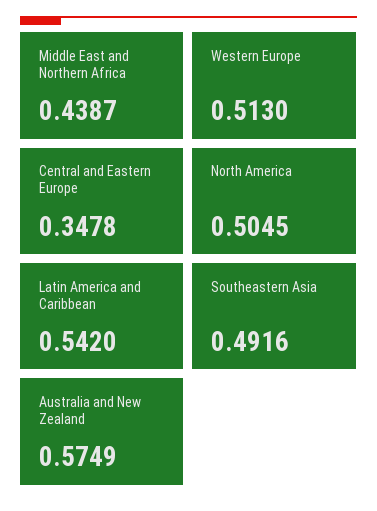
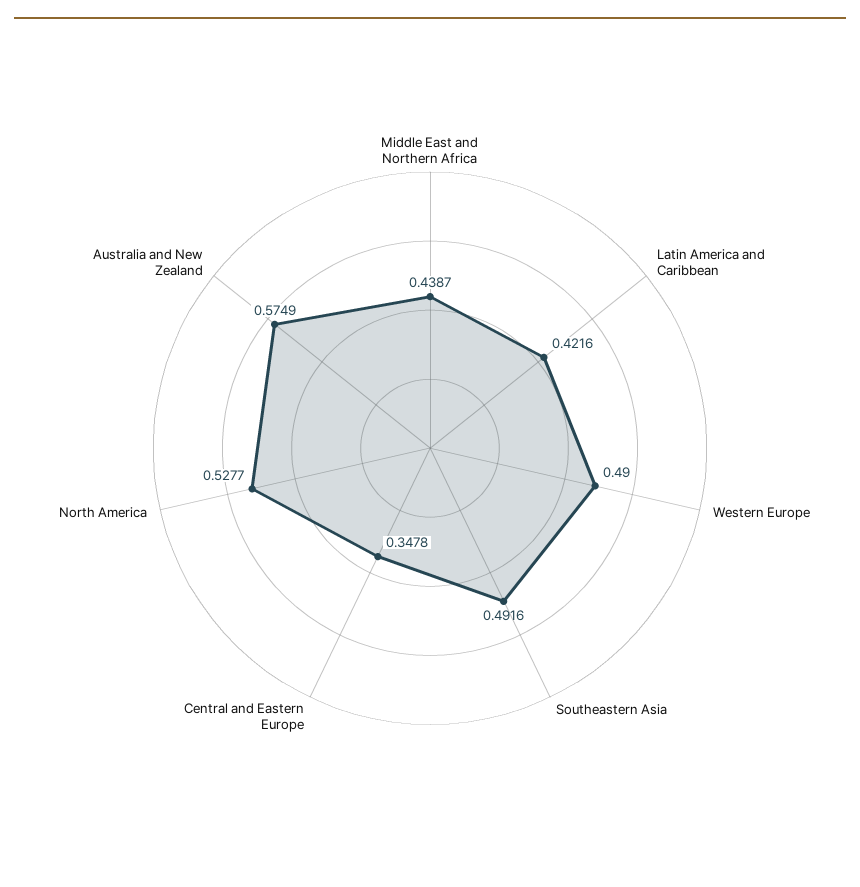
Western Europe: 0.513 -> 0.49
North America: 0.5045 -> 0.5277
Latin America and Caribbean: 0.542 -> 0.4216

